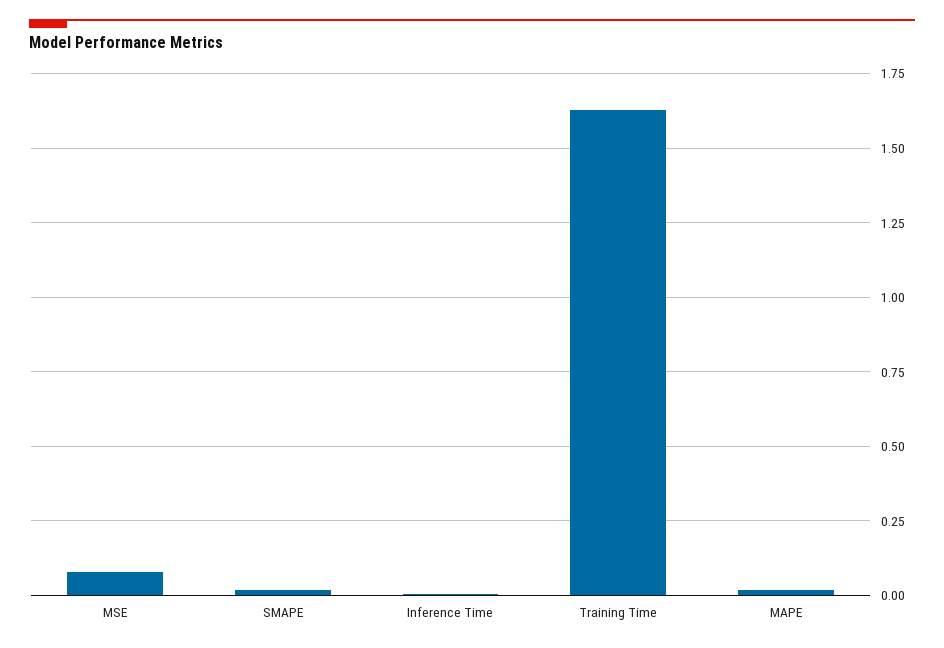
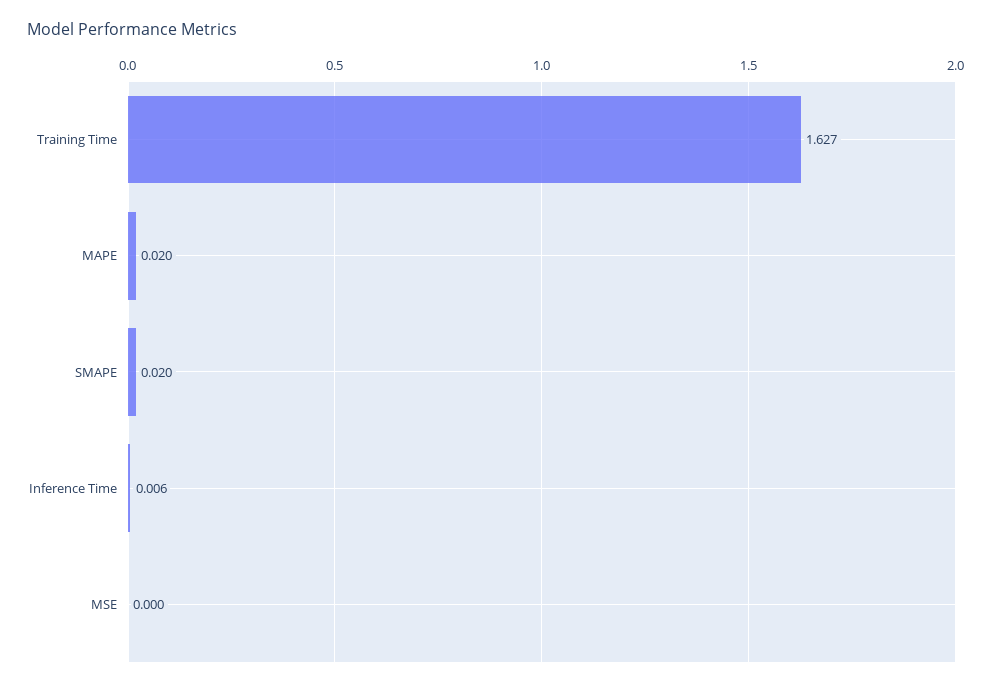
MSE: 0.075 -> 0

